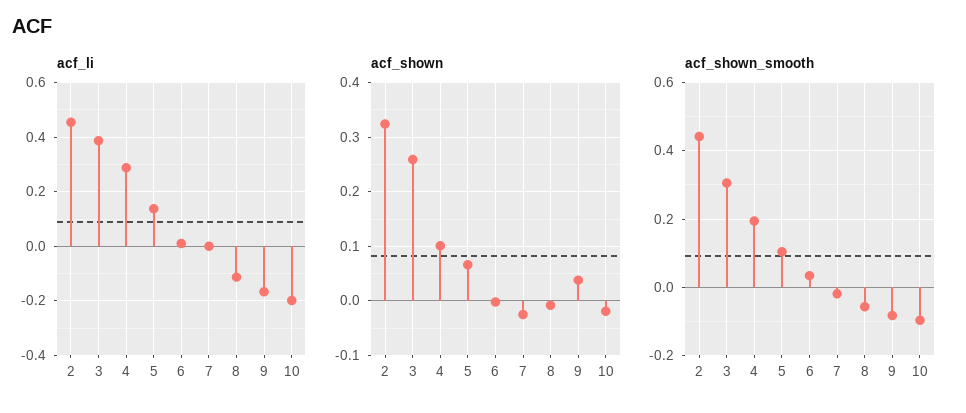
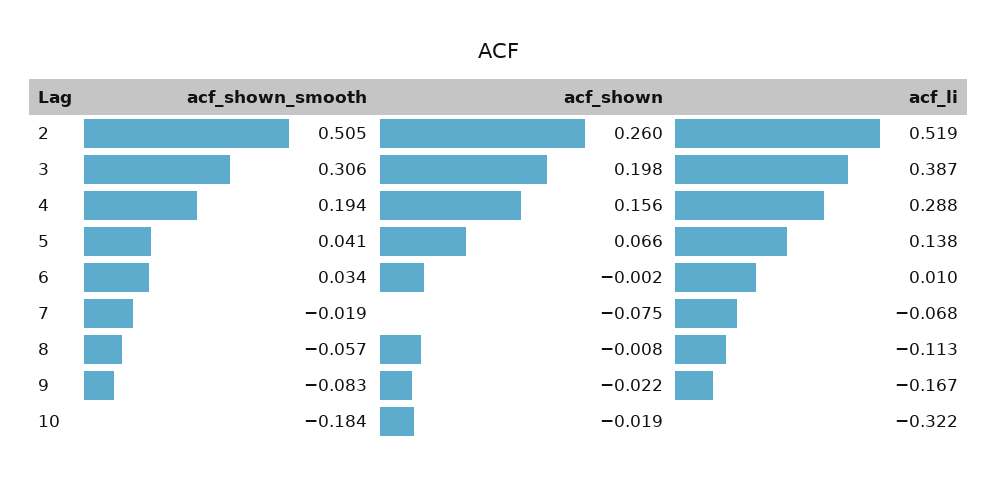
acf_li, 2: 0.45 -> 0.519
acf_li, 7: 0 -> -0.068
acf_li, 10: -0.2 -> -0.322
acf_shown, 2: 0.32 -> 0.26
acf_shown, 3: 0.26 -> 0.198
acf_shown, 4: 0.1 -> 0.156
acf_shown, 7: -0.02 -> -0.075
acf_shown, 9: 0.04 -> -0.022
acf_shown_smooth, 2: 0.44 -> 0.505
acf_shown_smooth, 5: 0.1 -> 0.041
acf_shown_smooth, 10: -0.1 -> -0.184

